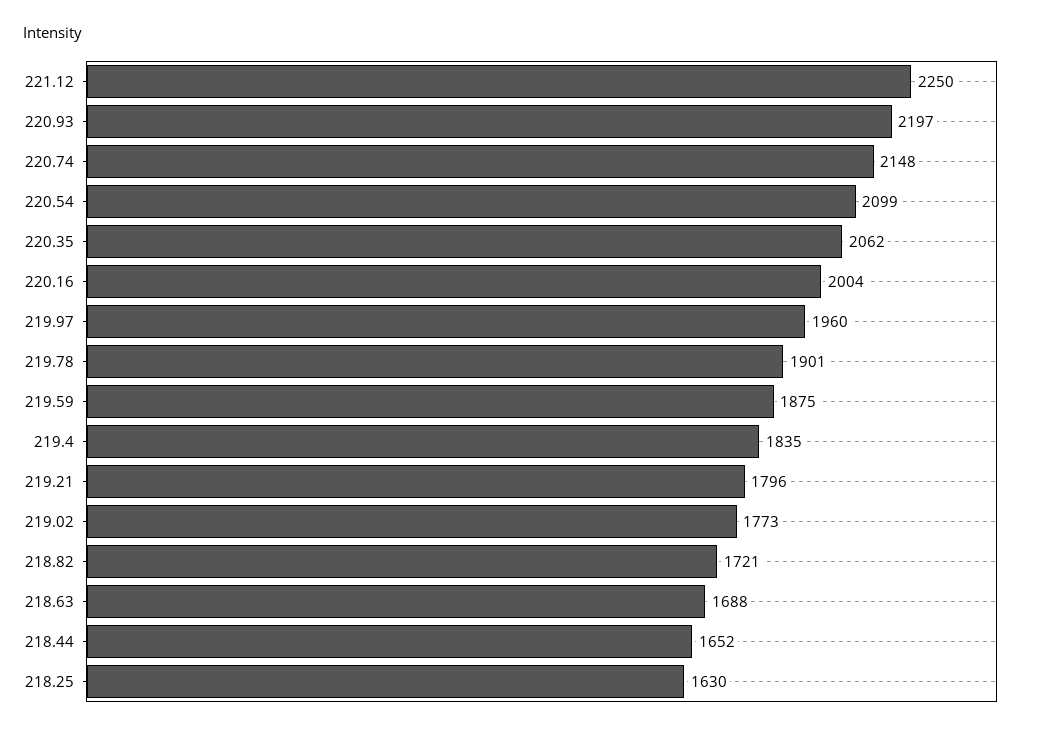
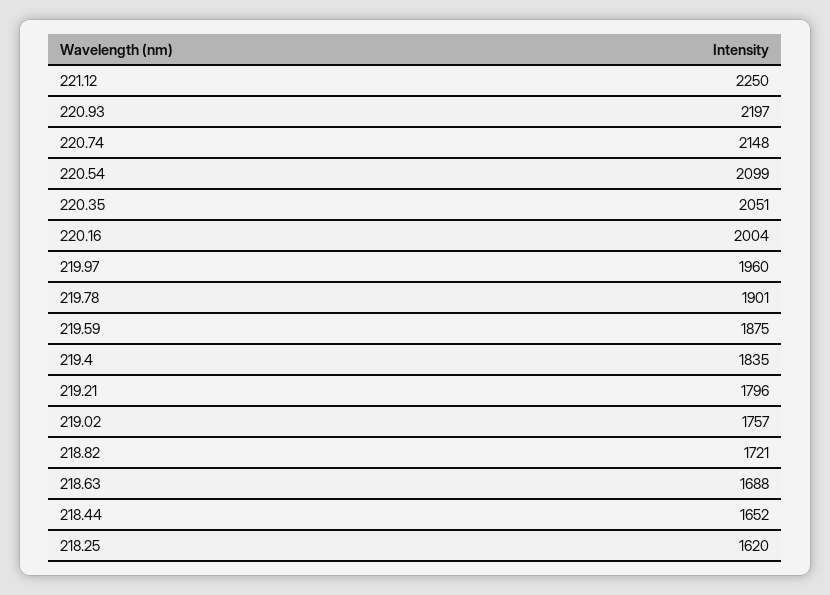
220.35: 2062 -> 2051
219.02: 1773 -> 1757
218.25: 1630 -> 1620

